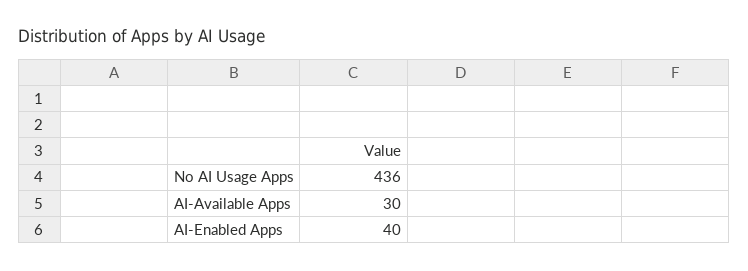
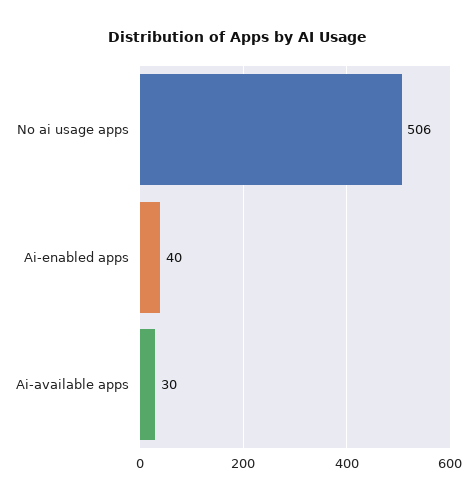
No AI Usage Apps: 436 -> 506

